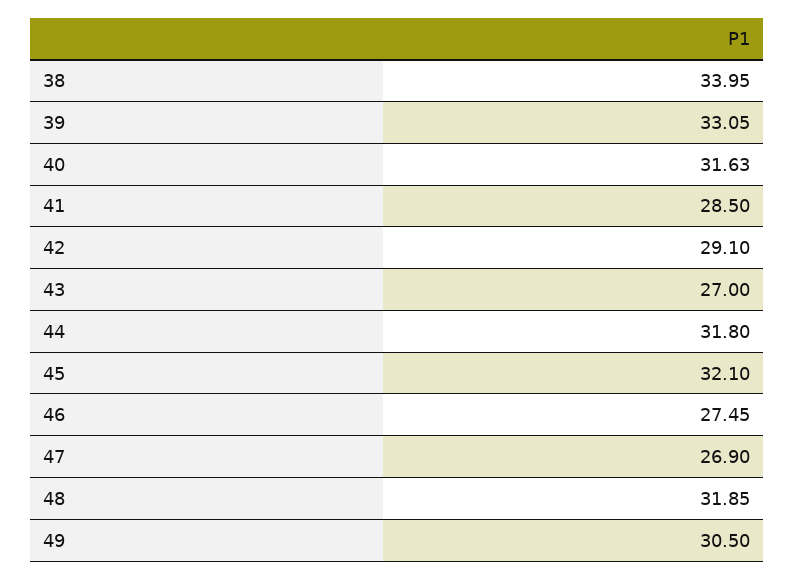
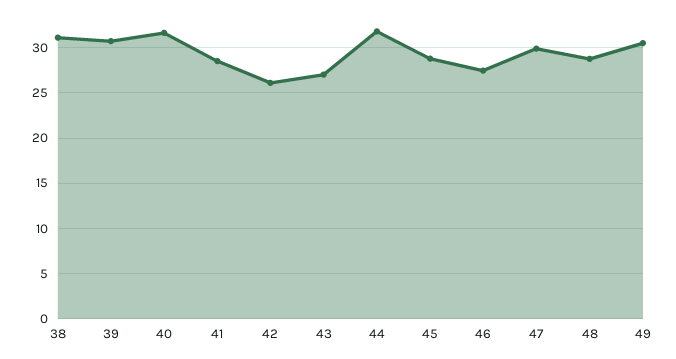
38: 33.95 -> 31
39: 33.05 -> 31
42: 29.1 -> 26
45: 32.1 -> 29
47: 26.9 -> 30
48: 31.85 -> 29

